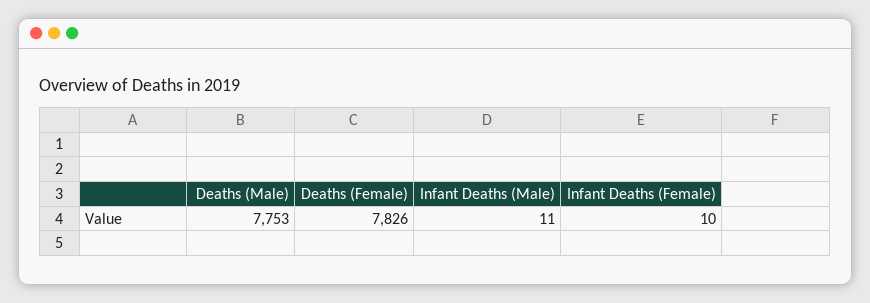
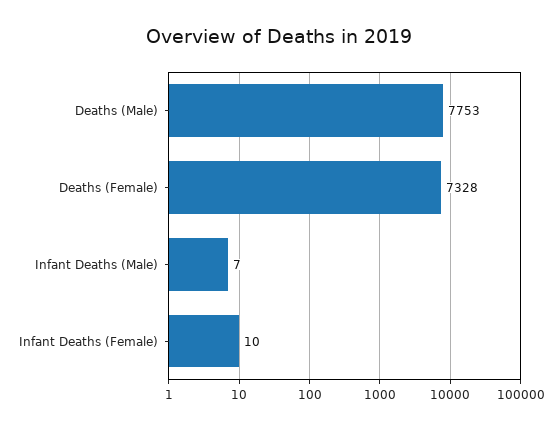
Deaths (Female): 7826 -> 7328
Infant Deaths (Male): 11 -> 7

